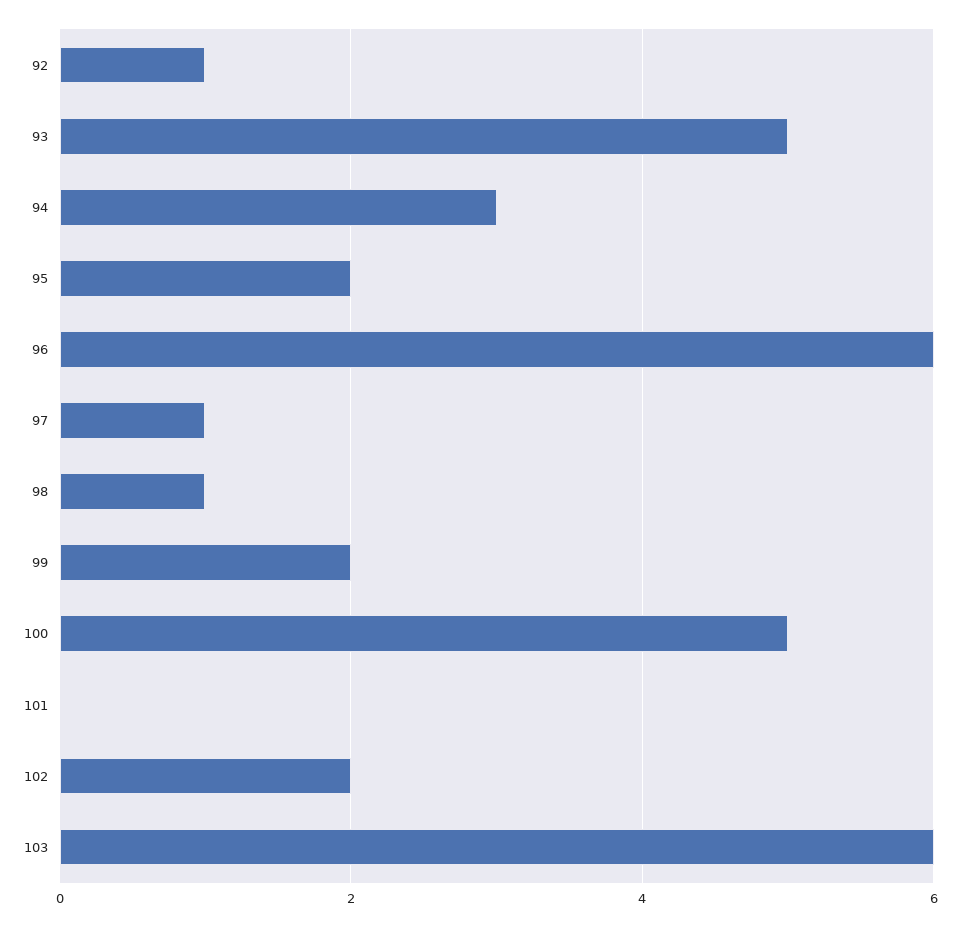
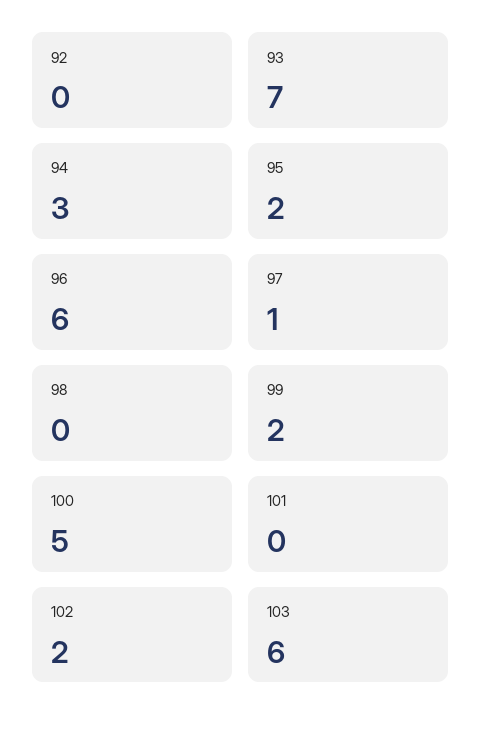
92: 1 -> 0
93: 5 -> 7
98: 1 -> 0

